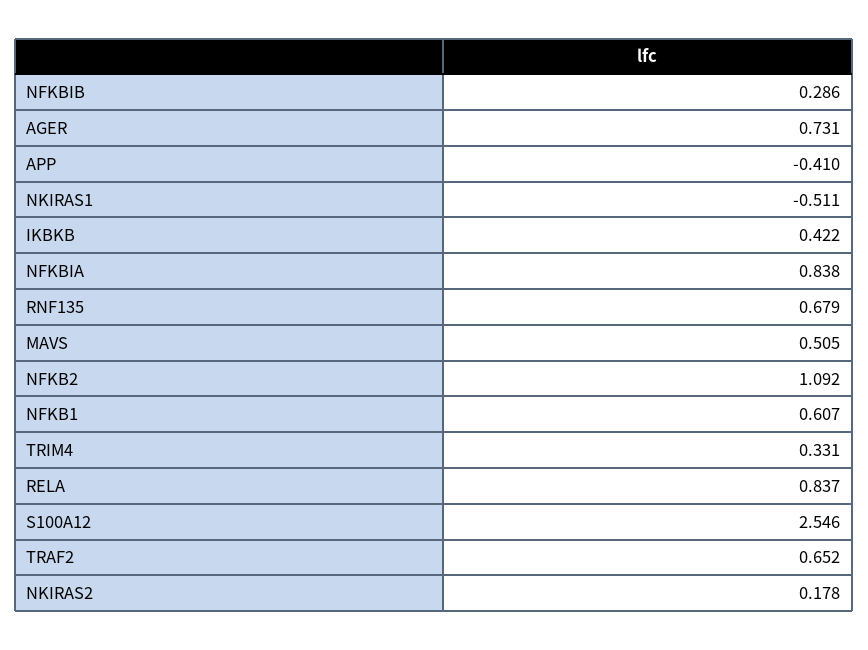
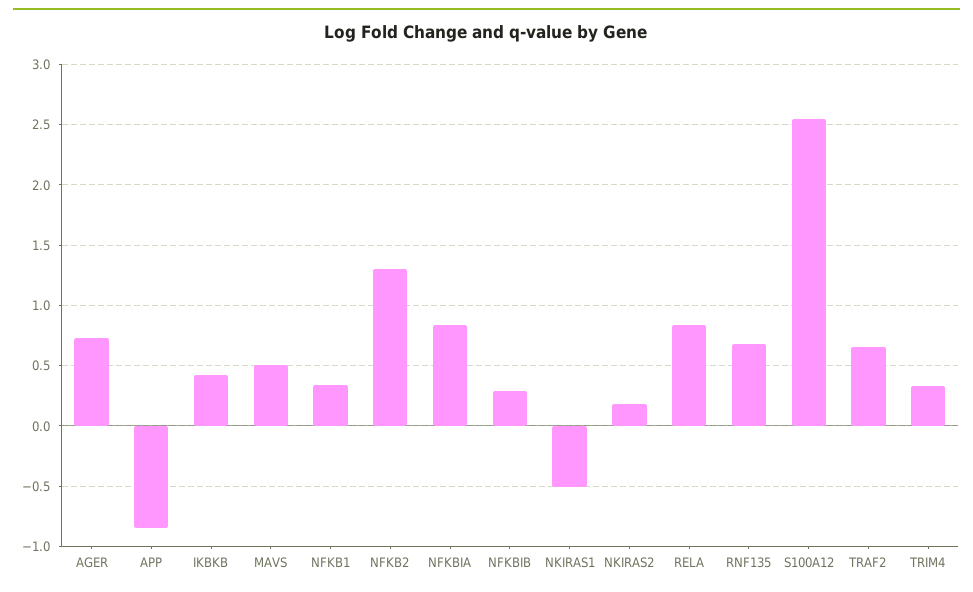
APP: -0.41 -> -0.85
NFKB2: 1.092 -> 1.3
NFKB1: 0.607 -> 0.35

